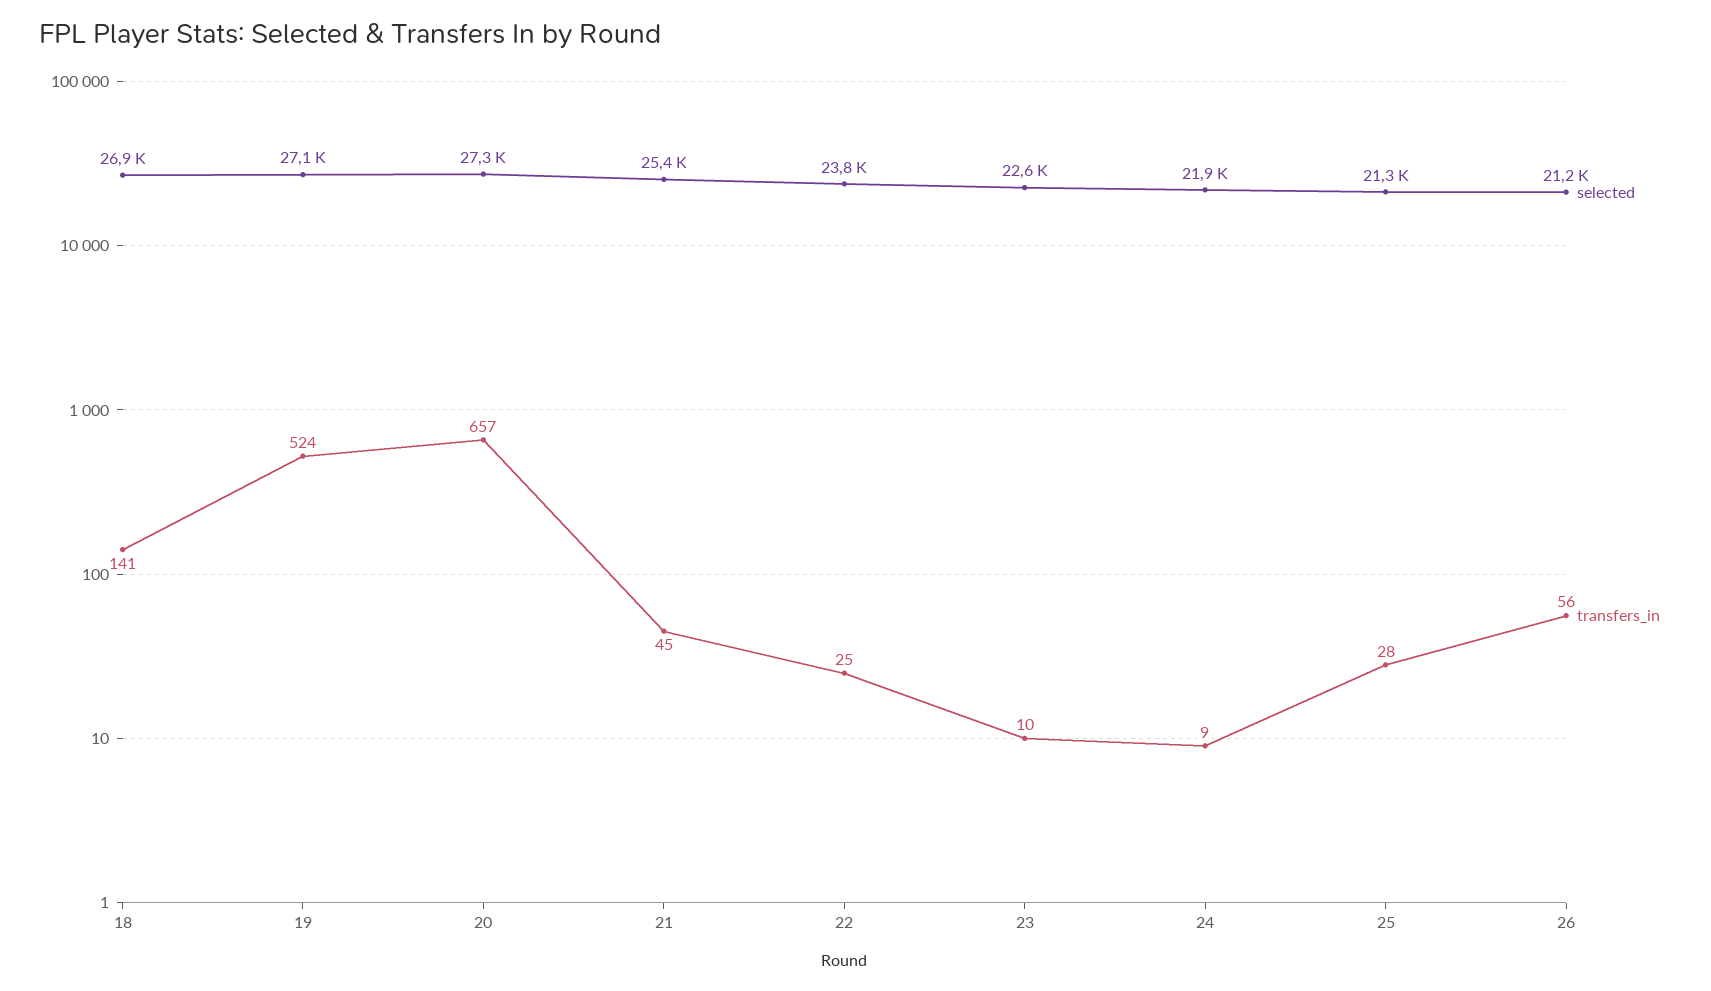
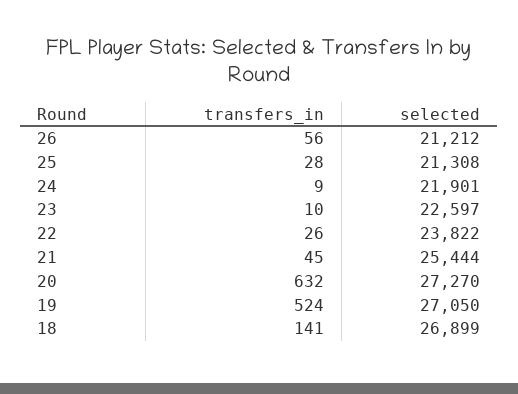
transfers_in, 20: 657 -> 632
transfers_in, 22: 25 -> 26

